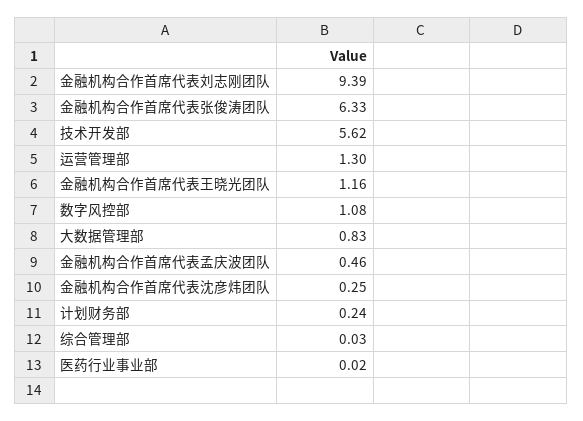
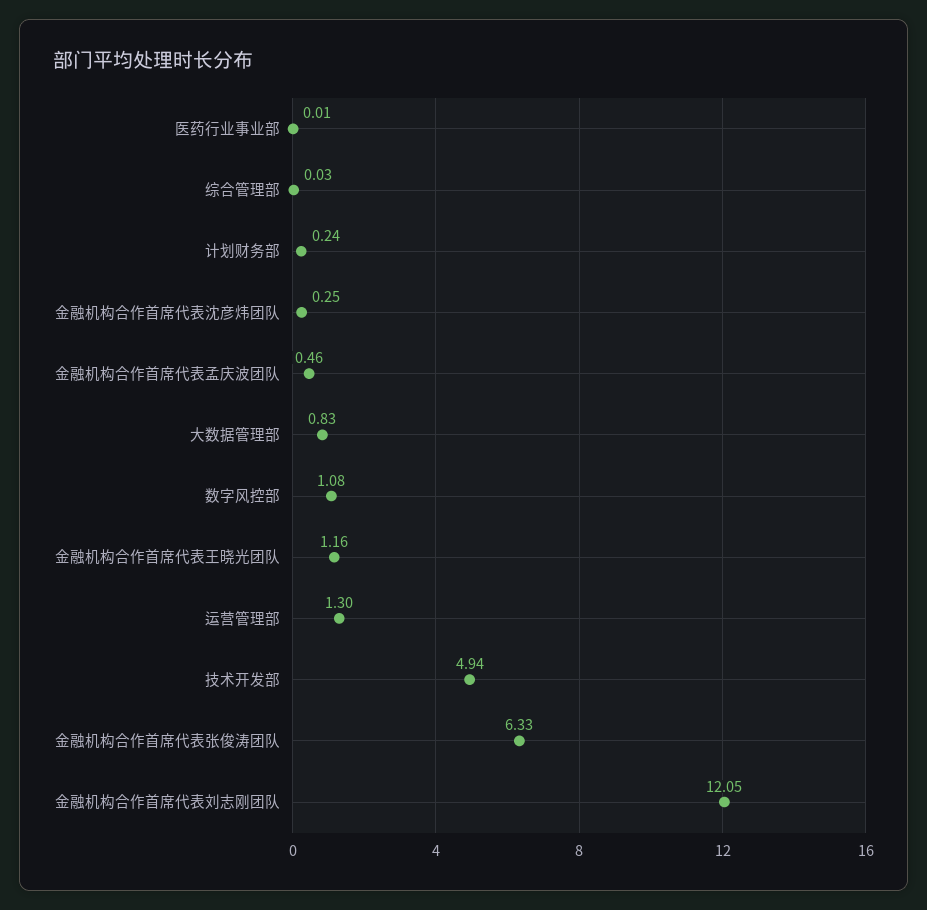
金融机构合作首席代表刘志刚团队: 9.39 -> 12.05
技术开发部: 5.62 -> 4.94
医药行业事业部: 0.02 -> 0.01

